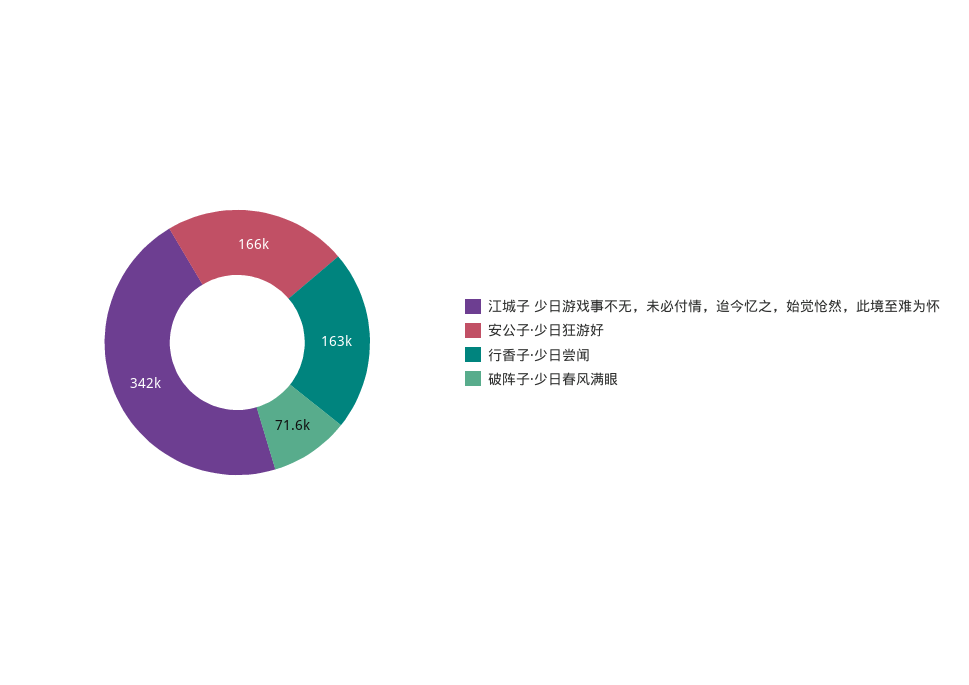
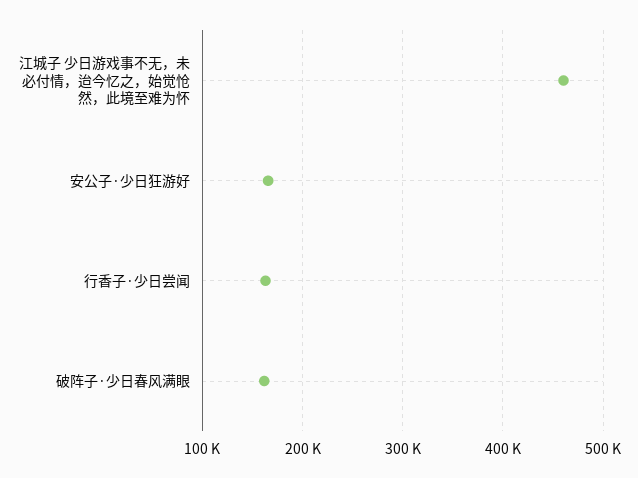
江城子 少日游戏事不无，未必付情，迨今忆之，始觉怆然，此境至难为怀: 342000 -> 460000
破阵子·少日春风满眼: 71600 -> 160000

